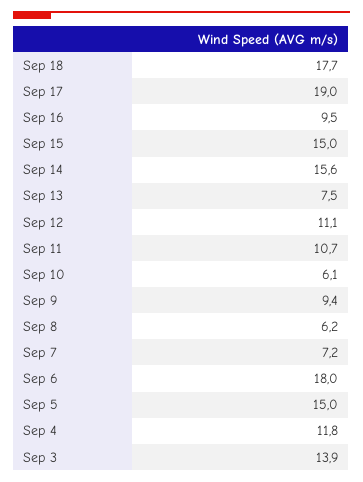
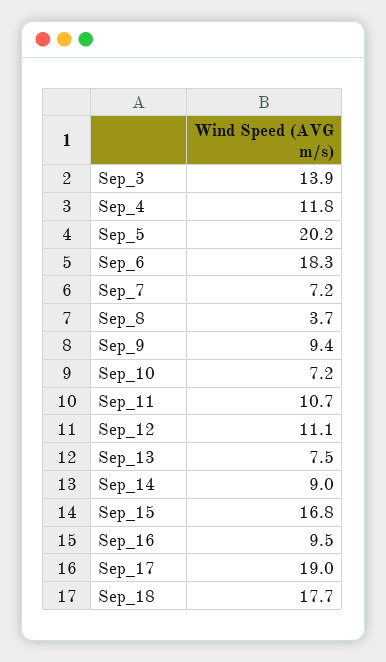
Sep 15: 15 -> 16.8
Sep 14: 15.6 -> 9
Sep 10: 6.1 -> 7.2
Sep 8: 6.2 -> 3.7
Sep 6: 18 -> 18.3
Sep 5: 15 -> 20.2

